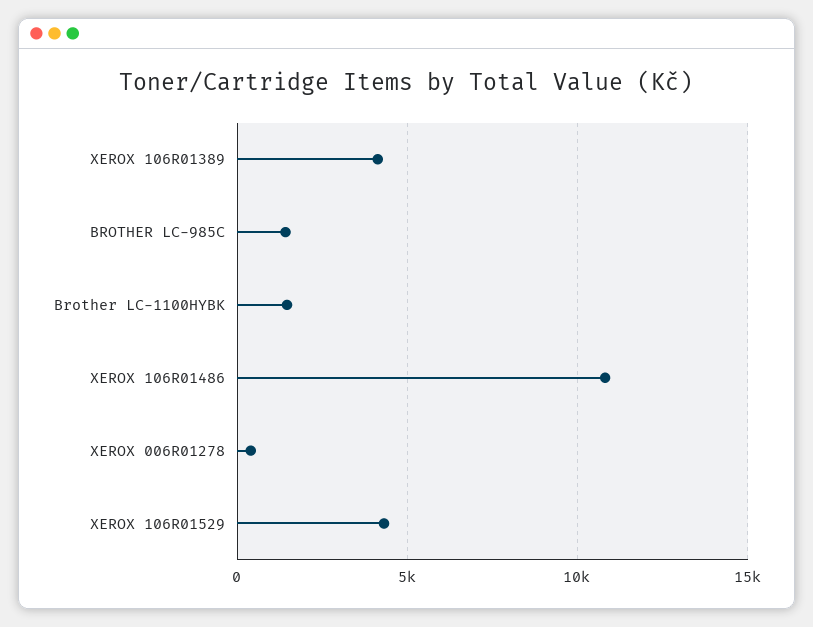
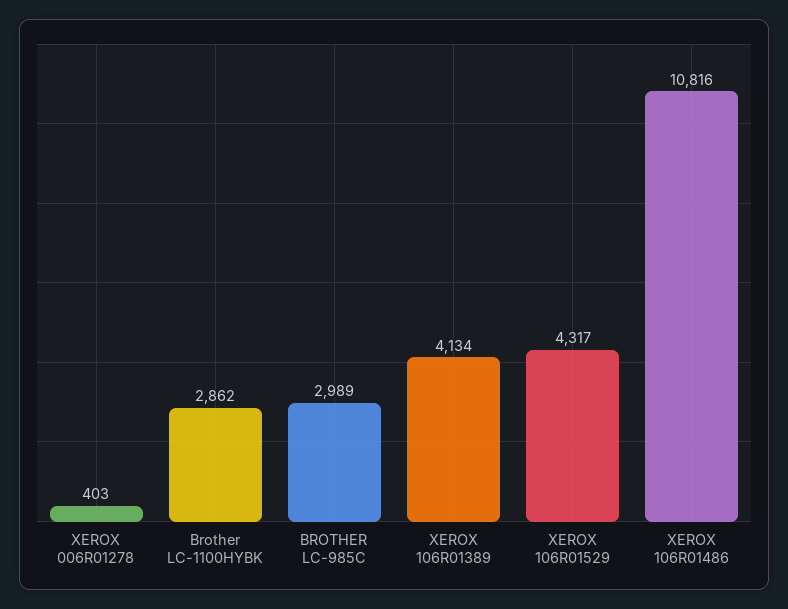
BROTHER LC-985C: 1500 -> 2989
Brother LC-1100HYBK: 1500 -> 2862

